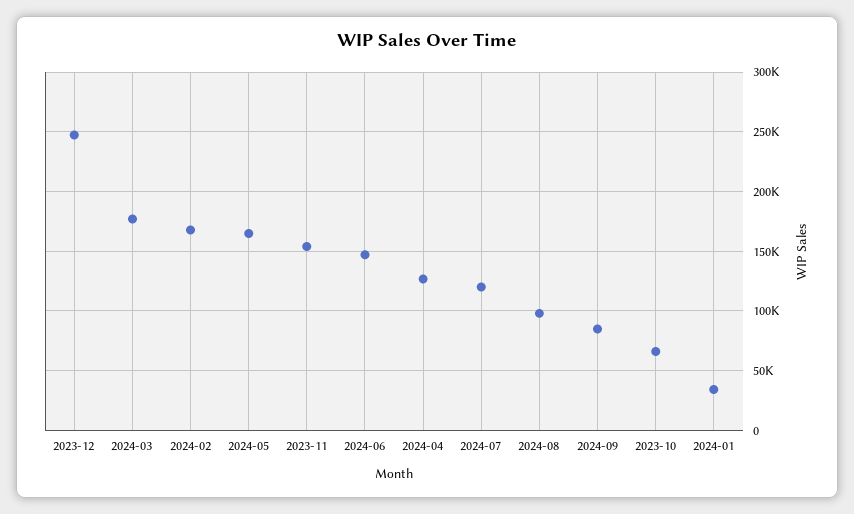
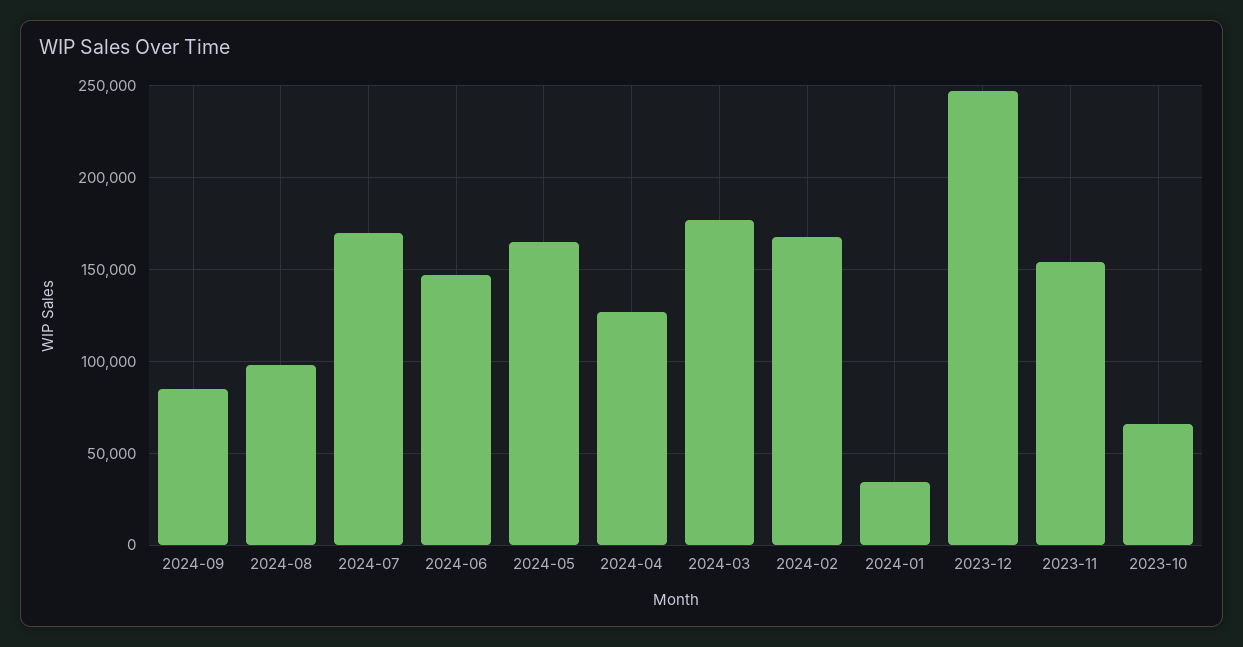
2024-07: 120000 -> 170000

